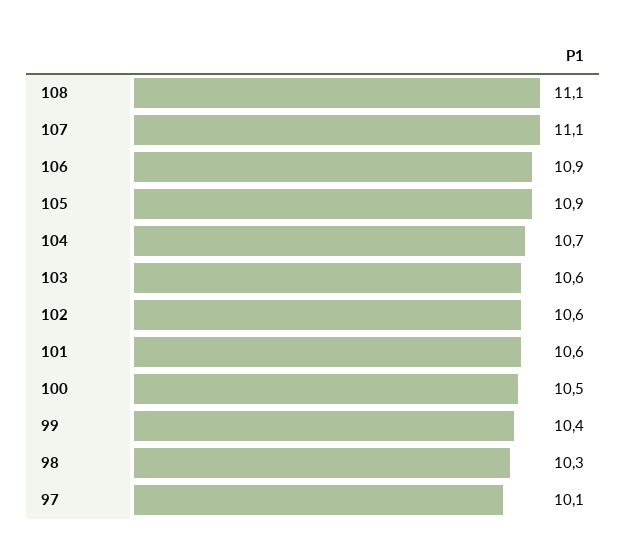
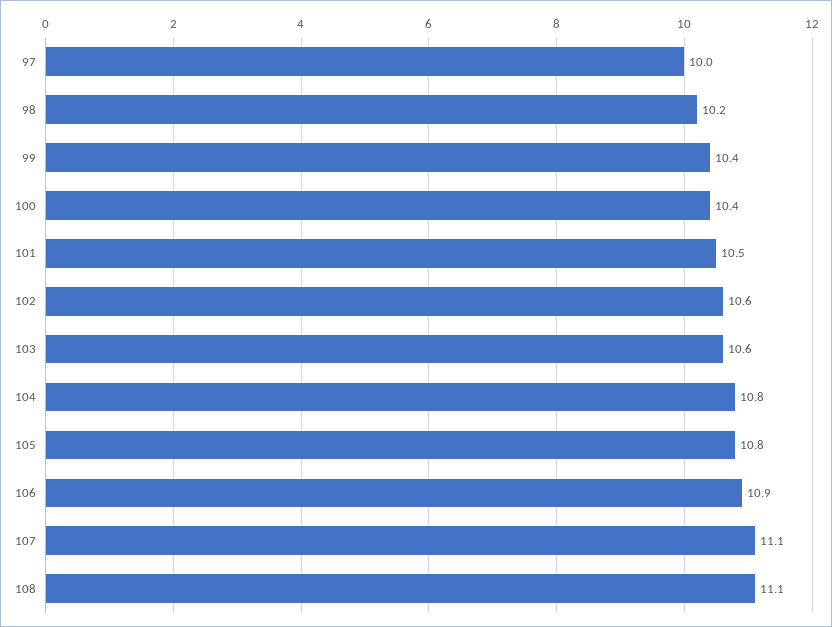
105: 10.9 -> 10.8
104: 10.7 -> 10.8
101: 10.6 -> 10.5
100: 10.5 -> 10.4
98: 10.3 -> 10.2
97: 10.1 -> 10

